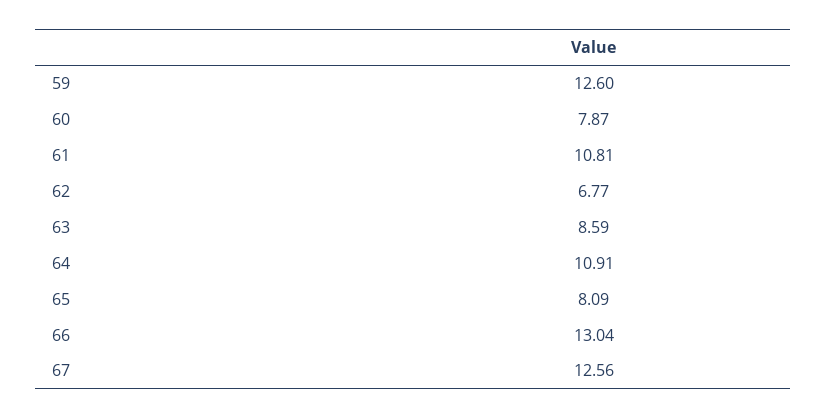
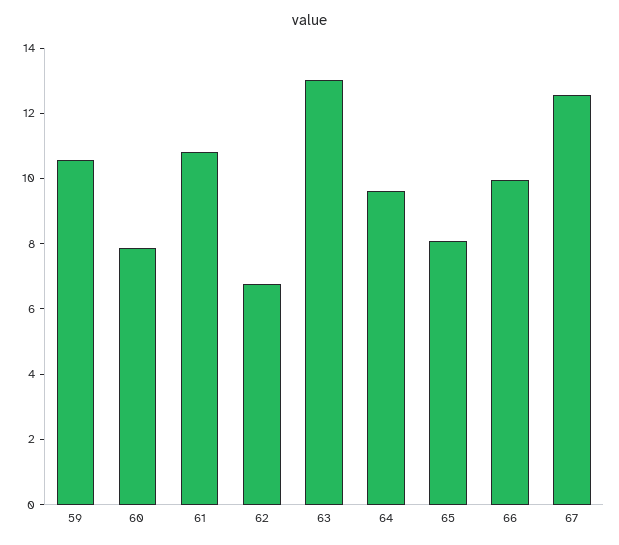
59: 12.6 -> 10.5
63: 8.59 -> 13
64: 10.91 -> 9.5
66: 13.04 -> 10

